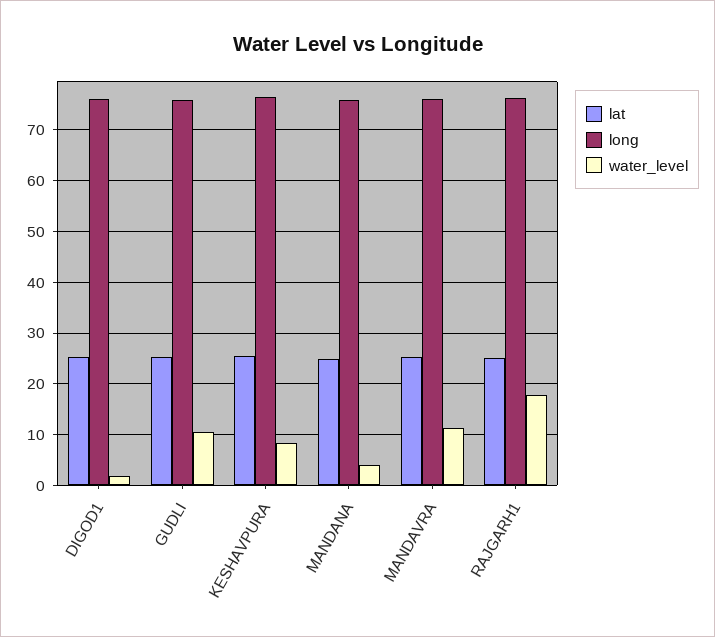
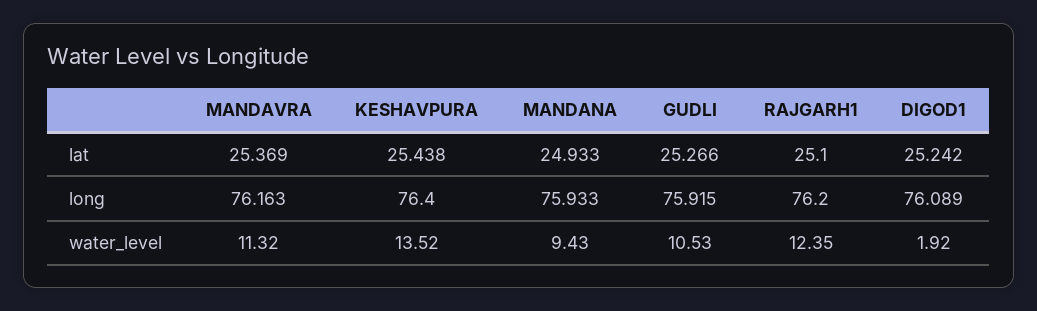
water_level, KESHAVPURA: 8 -> 13.52
water_level, MANDANA: 4 -> 9.43
water_level, RAJGARH1: 18 -> 12.35

